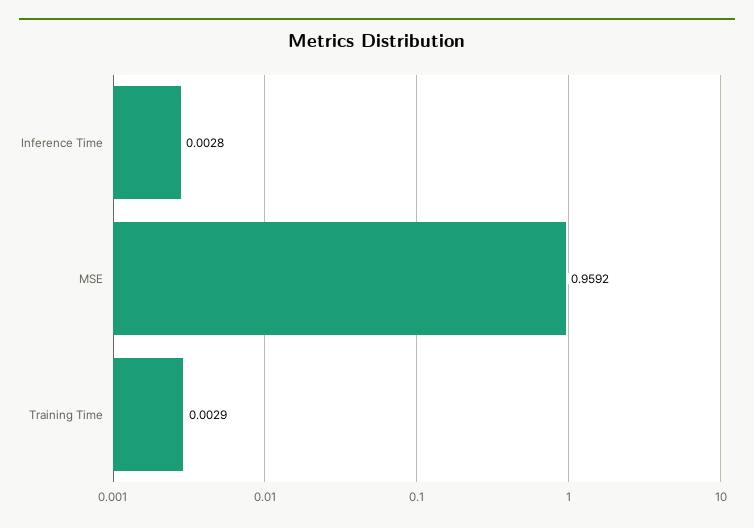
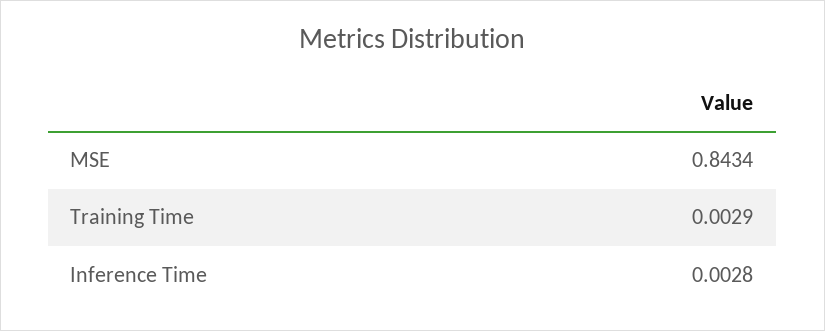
MSE: 0.9592 -> 0.8434

